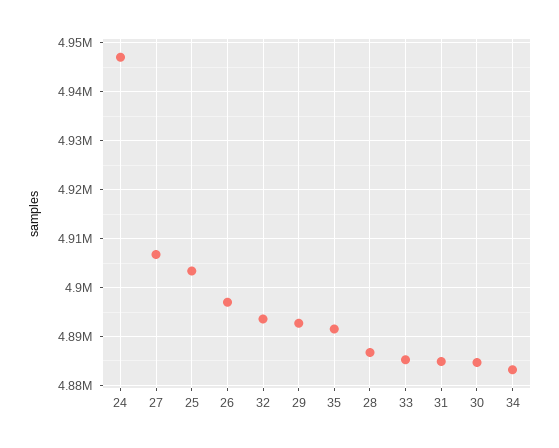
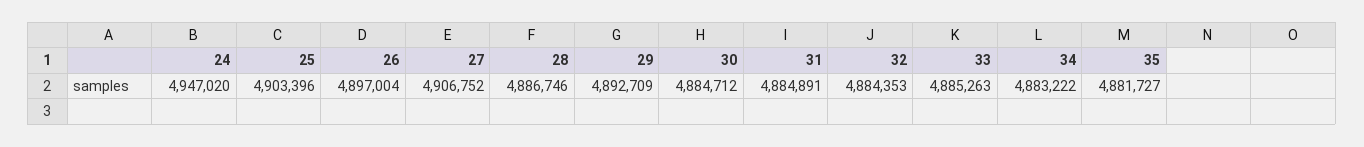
32: 4894000 -> 4884353
35: 4892000 -> 4881727

